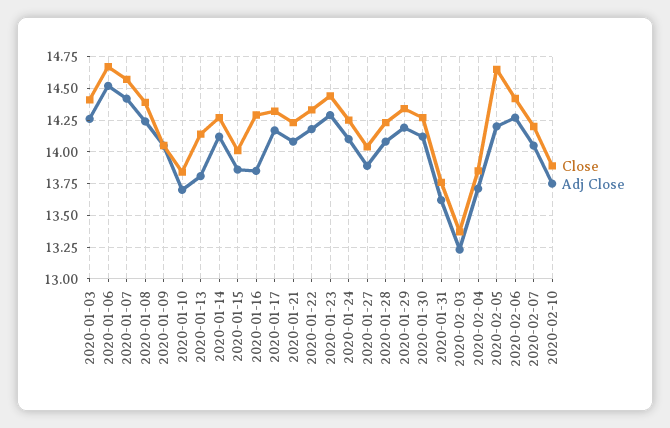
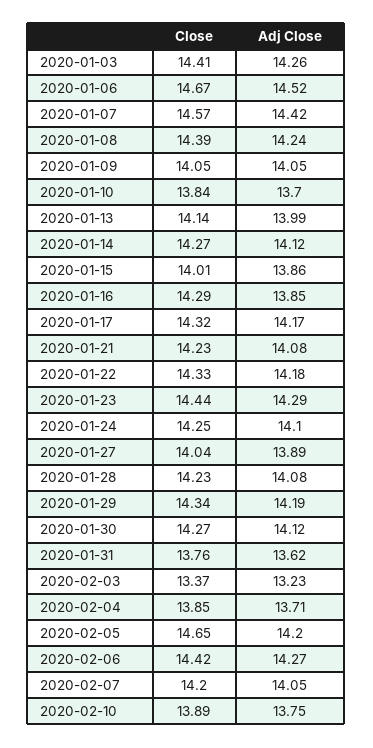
Adj Close, 2020-01-13: 13.8 -> 13.99

